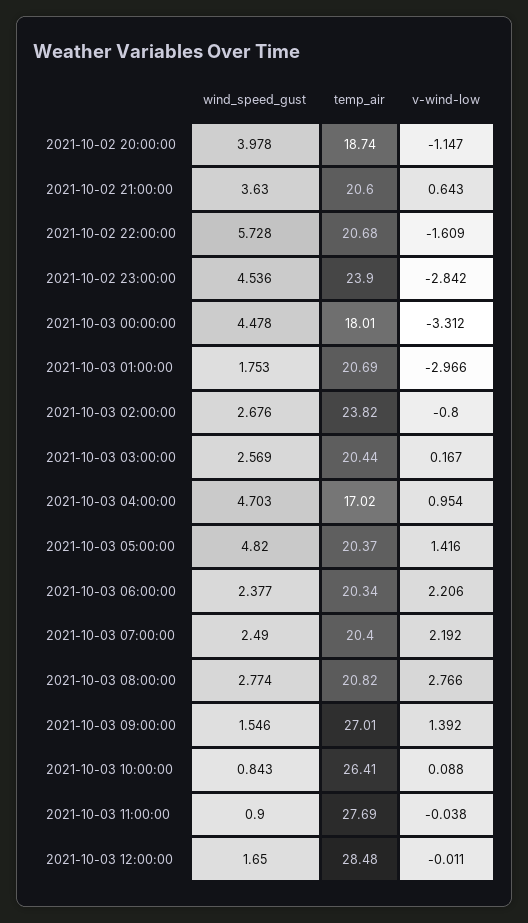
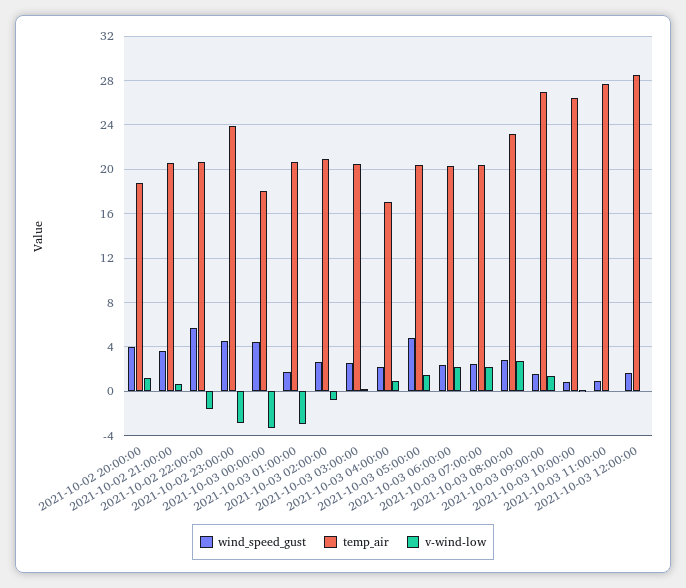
v-wind-low, 2021-10-02 20:00:00: -1.147 -> 1
temp_air, 2021-10-03 02:00:00: 23.82 -> 21
wind_speed_gust, 2021-10-03 04:00:00: 4.703 -> 2
temp_air, 2021-10-03 08:00:00: 20.82 -> 23

